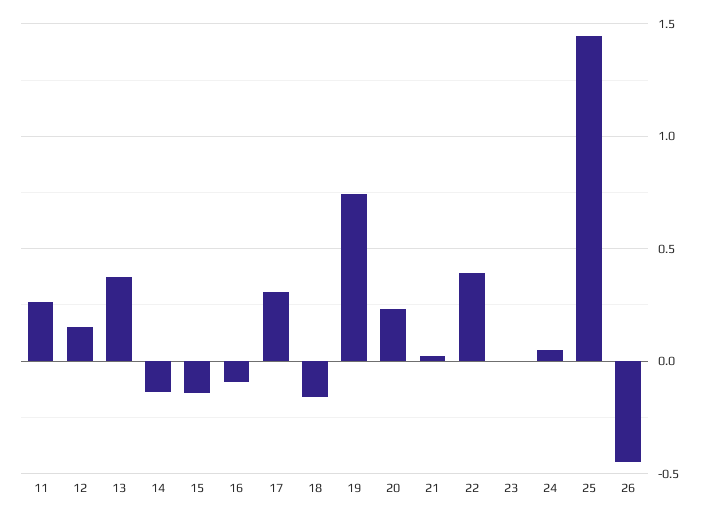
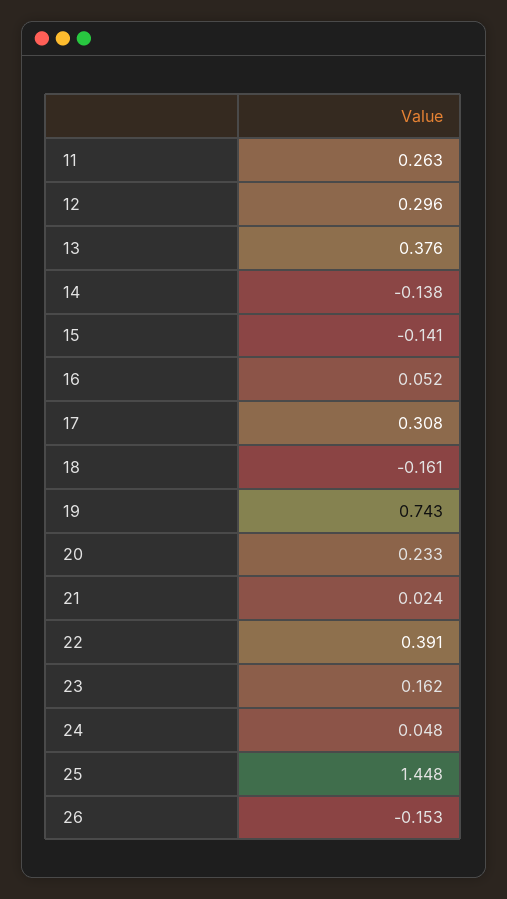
12: 0.15 -> 0.296
16: -0.1 -> 0.052
23: 0 -> 0.162
26: -0.45 -> -0.153

